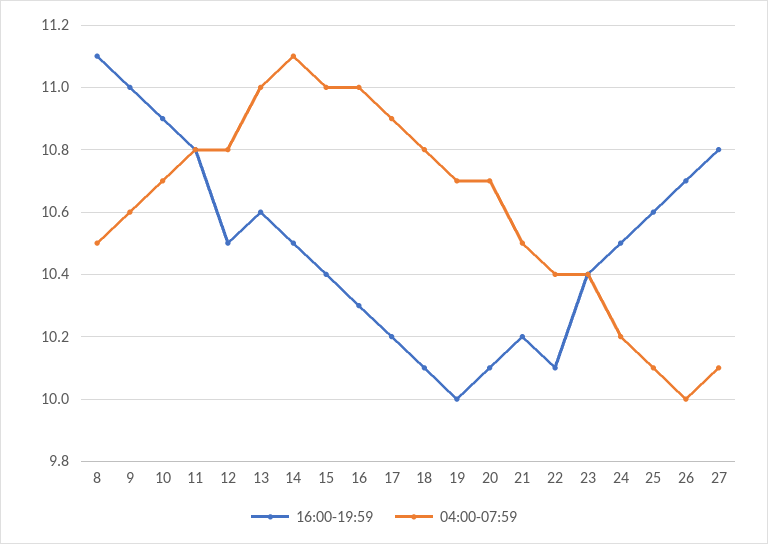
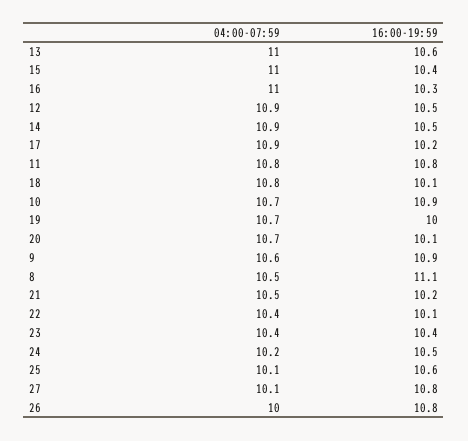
16:00-19:59, 9: 11 -> 10.9
04:00-07:59, 12: 10.8 -> 10.9
04:00-07:59, 14: 11.1 -> 10.9
16:00-19:59, 26: 10.7 -> 10.8

